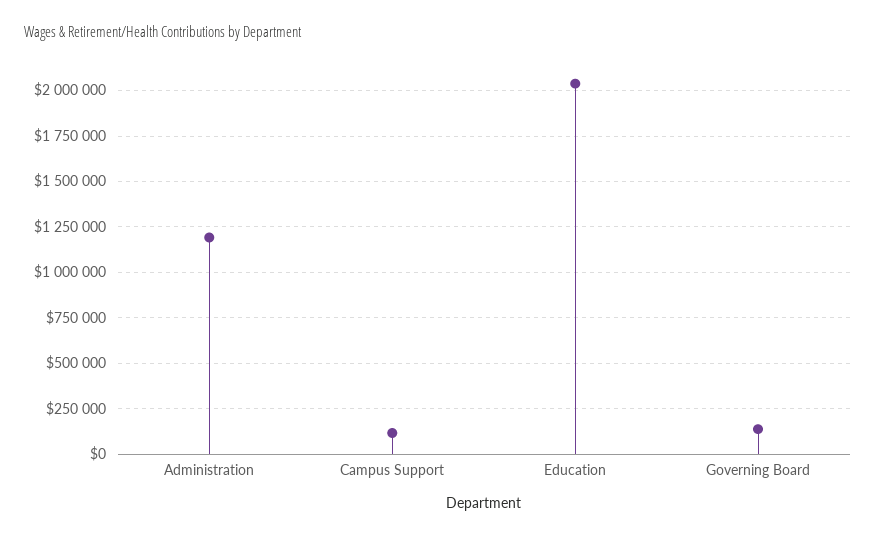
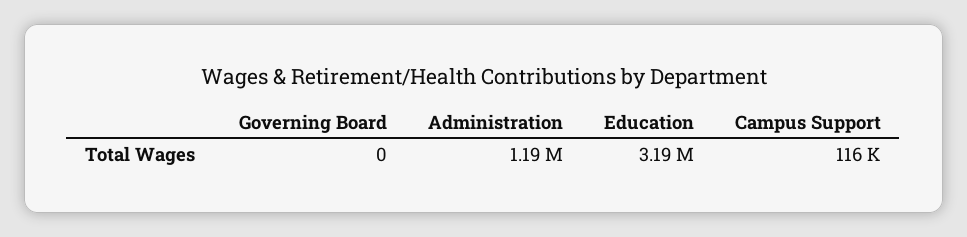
Education: 2050000 -> 3190000
Governing Board: 150000 -> 0

